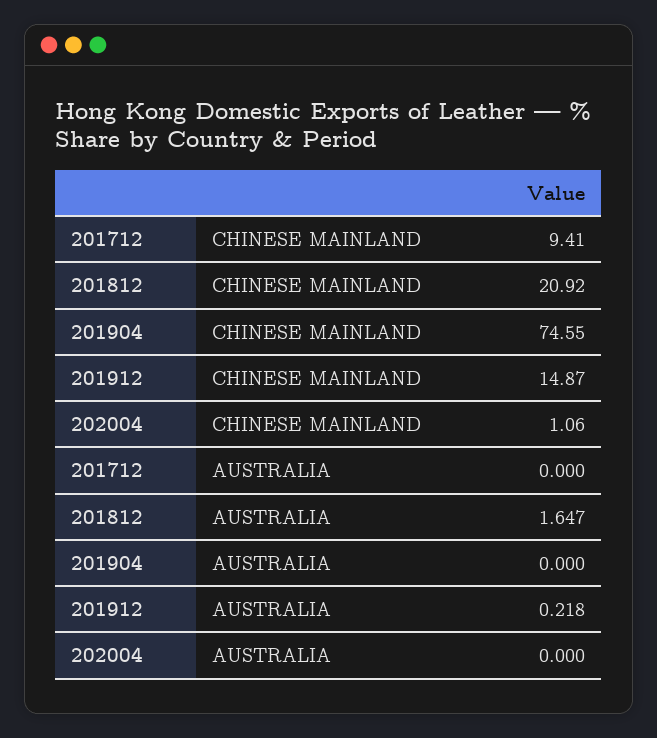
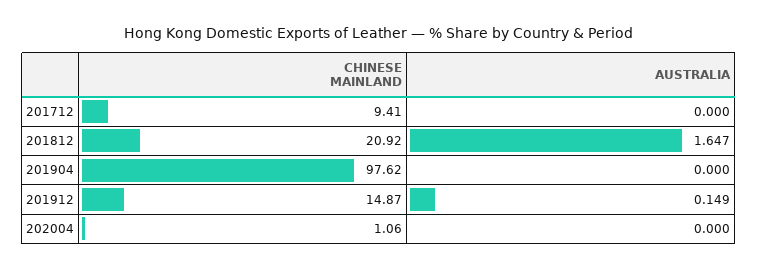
201904, CHINESE MAINLAND: 74.55 -> 97.62
201912, AUSTRALIA: 0.218 -> 0.149

